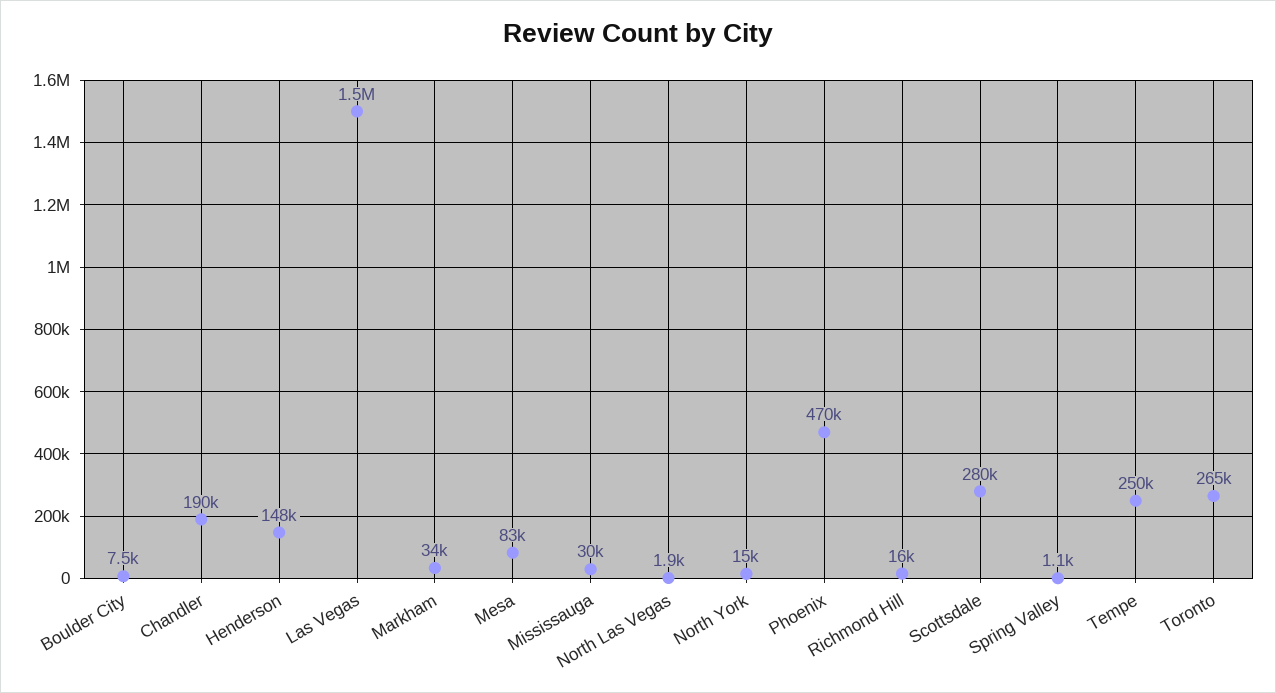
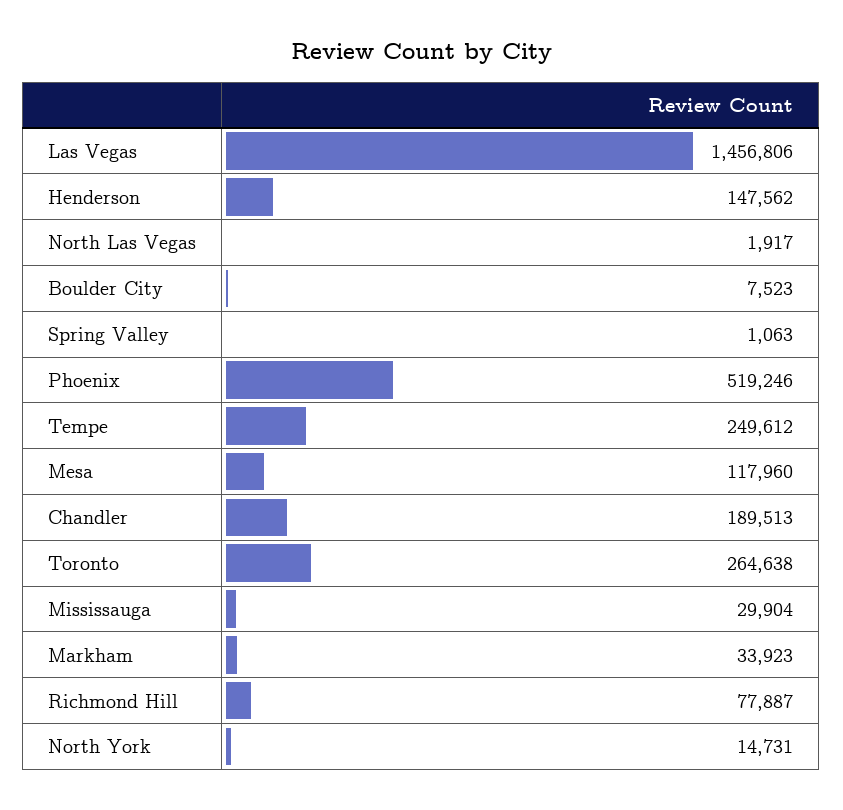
Mesa: 83000 -> 117960
Phoenix: 470000 -> 519246
Richmond Hill: 16000 -> 77887
Scottsdale: 280000 -> none

